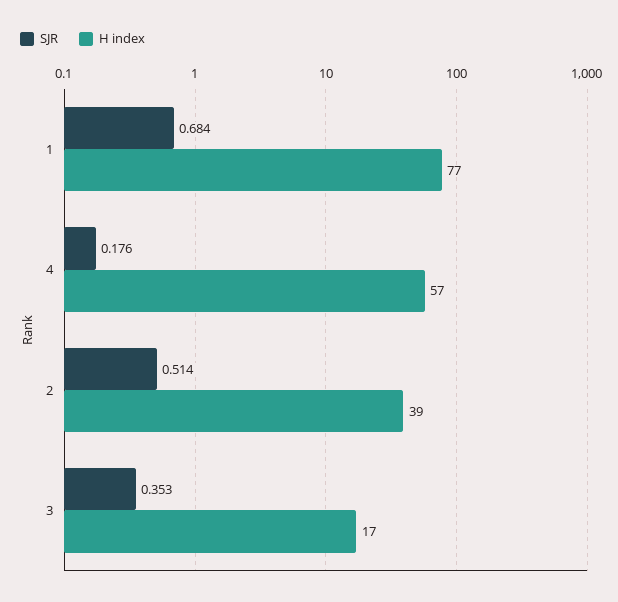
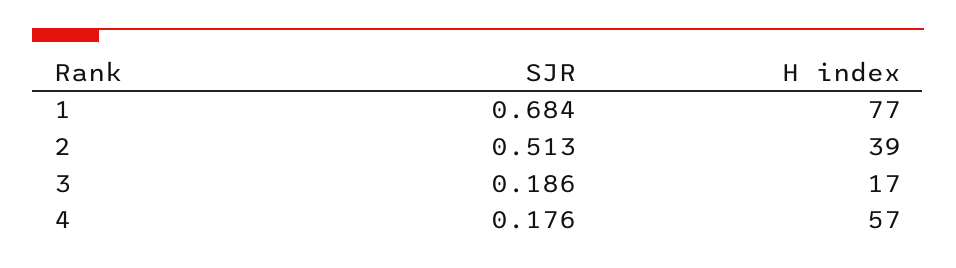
SJR, 2: 0.514 -> 0.513
SJR, 3: 0.353 -> 0.186

